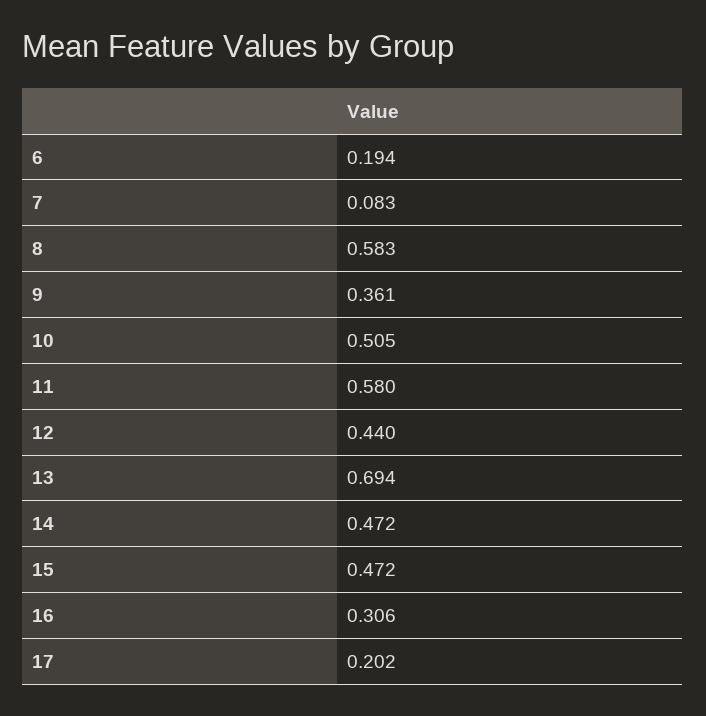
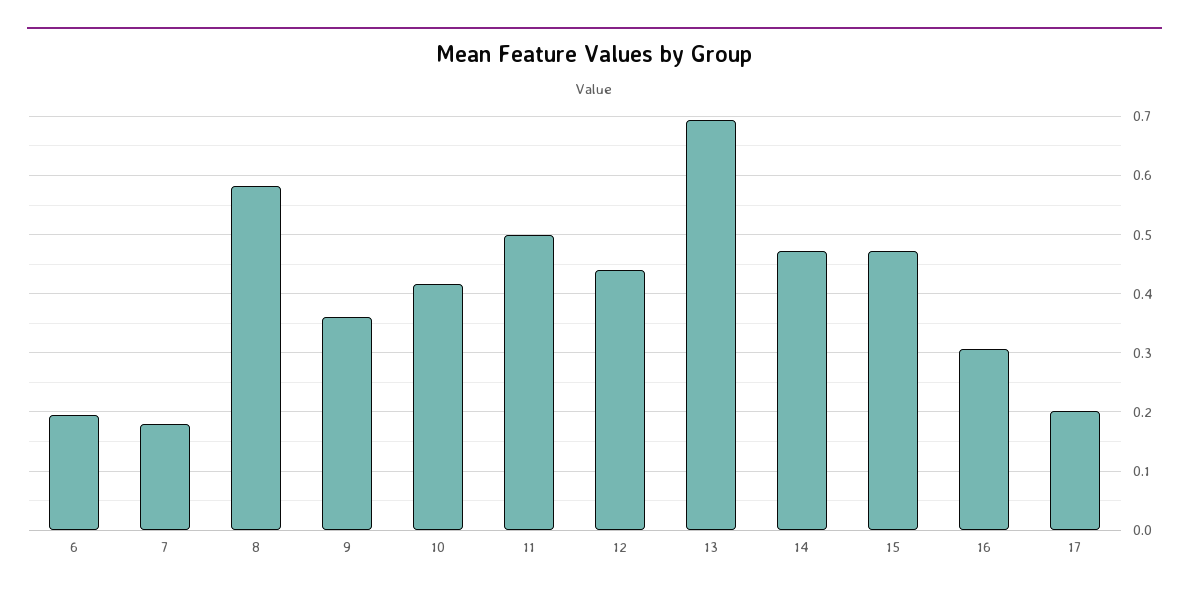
7: 0.083 -> 0.18
10: 0.505 -> 0.42
11: 0.58 -> 0.5

